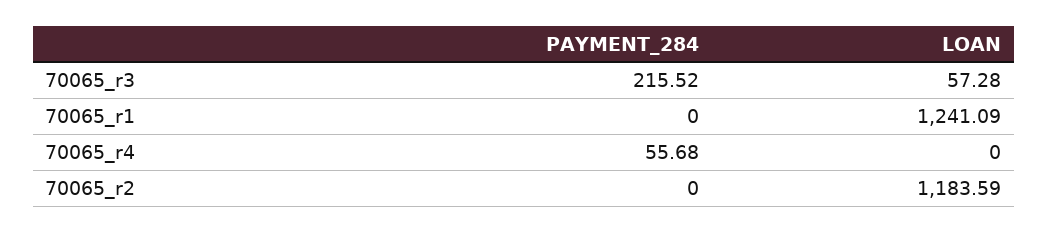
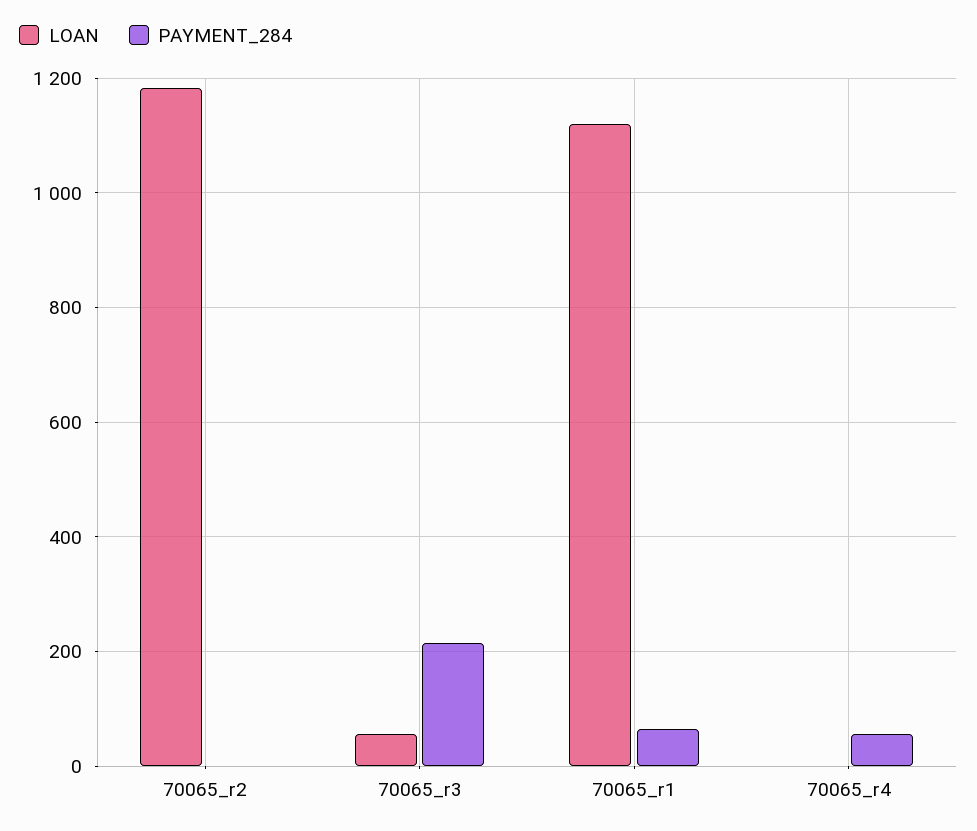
PAYMENT_284, 70065_r1: 0 -> 60
LOAN, 70065_r1: 1241.09 -> 1120

